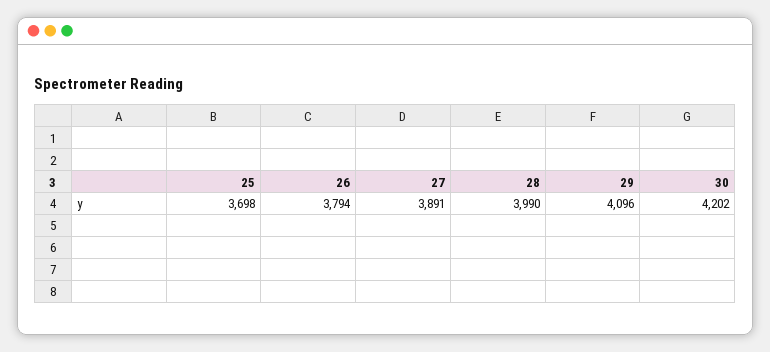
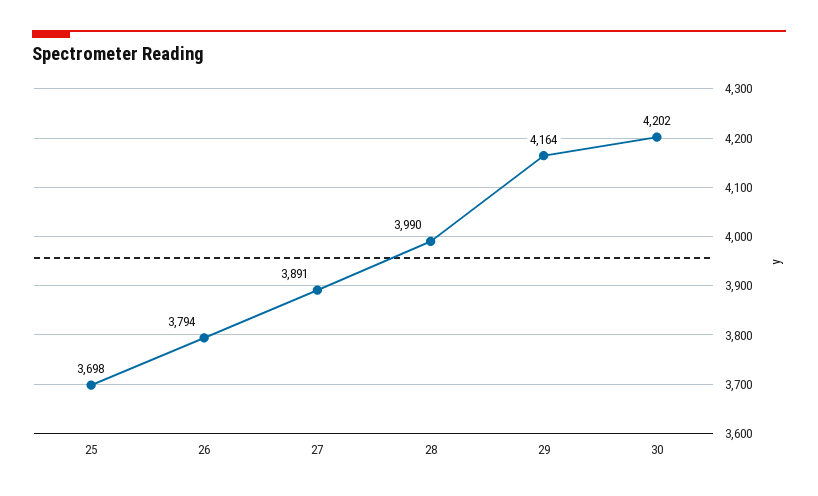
29: 4096 -> 4164

